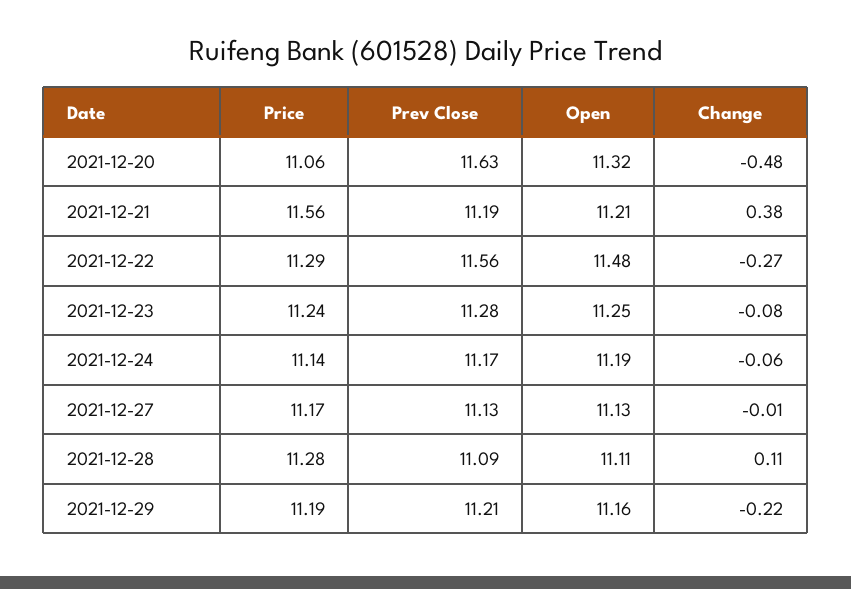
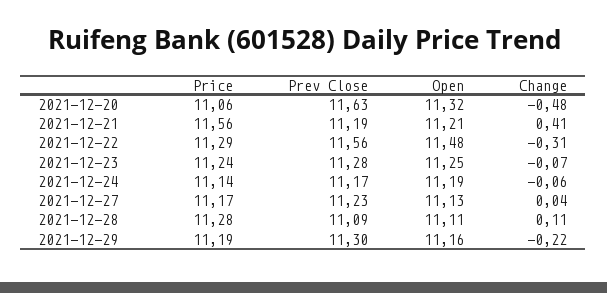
Change, 2021-12-21: 0.38 -> 0.41
Change, 2021-12-22: -0.27 -> -0.31
Change, 2021-12-23: -0.08 -> -0.07
Prev Close, 2021-12-27: 11.13 -> 11.23
Change, 2021-12-27: -0.01 -> 0.04
Prev Close, 2021-12-29: 11.21 -> 11.3

